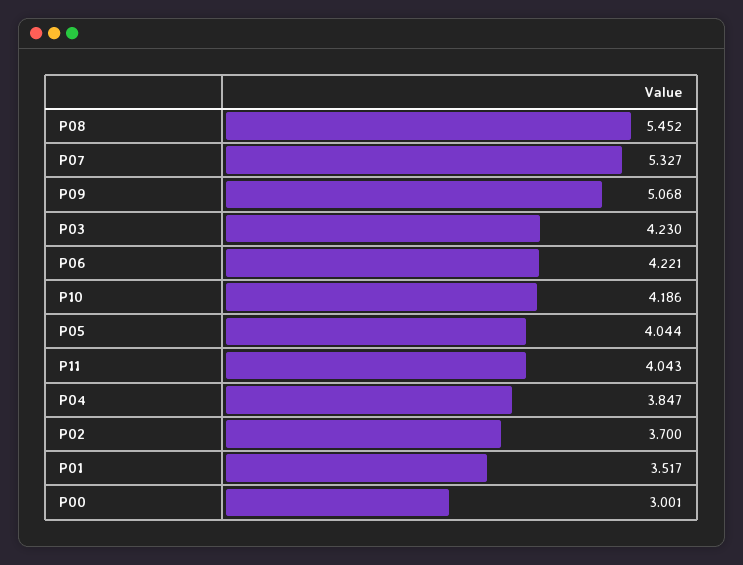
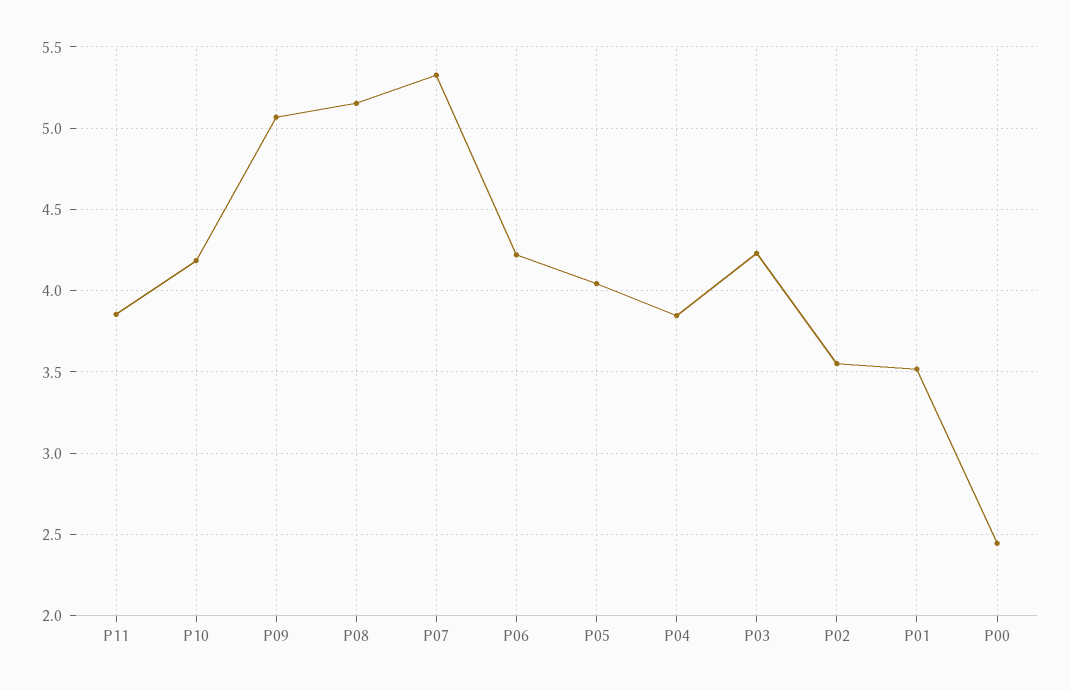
P08: 5.452 -> 5.15
P11: 4.043 -> 3.85
P02: 3.7 -> 3.55
P00: 3.001 -> 2.45

